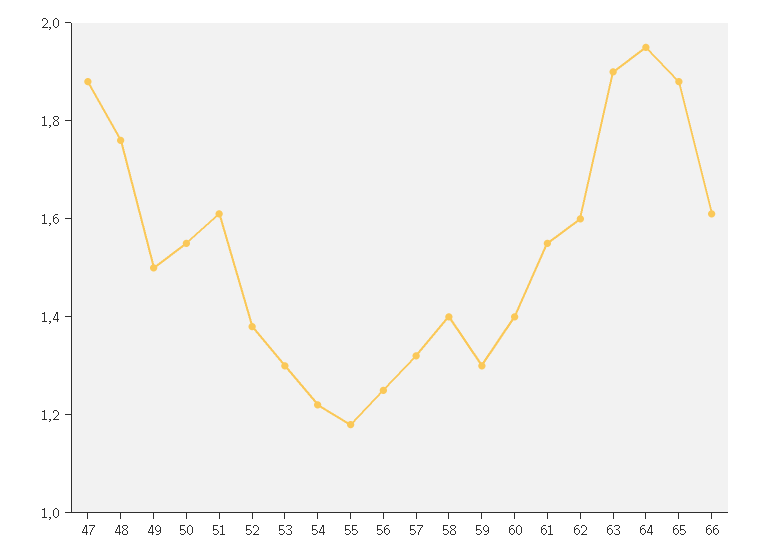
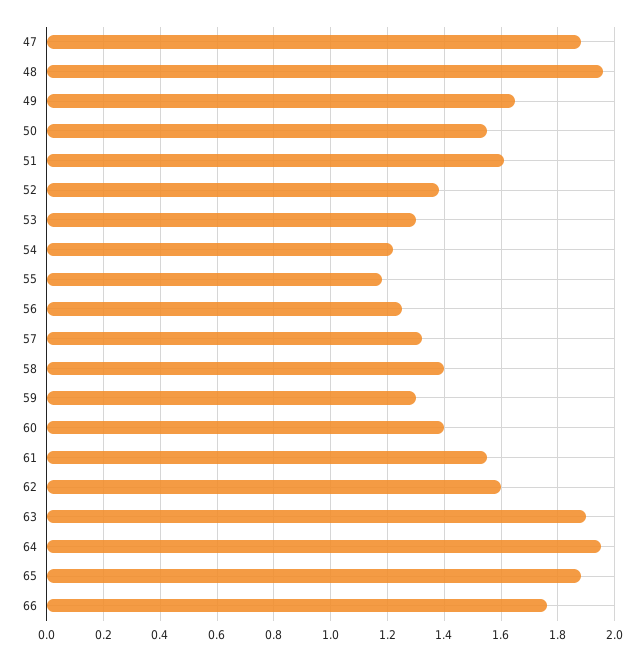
48: 1.75 -> 1.95
49: 1.5 -> 1.65
66: 1.6 -> 1.75

